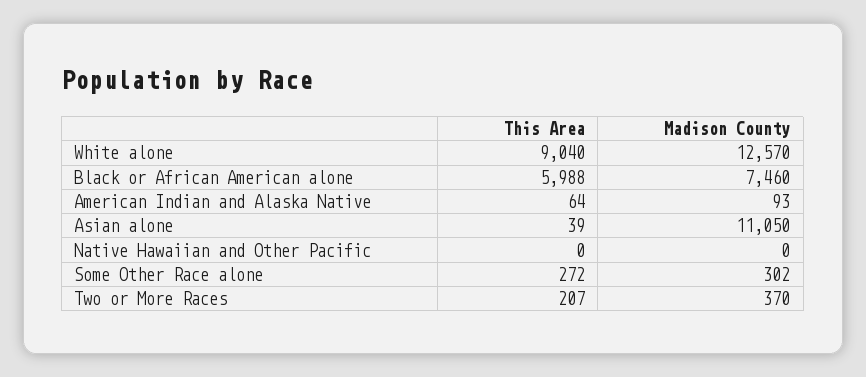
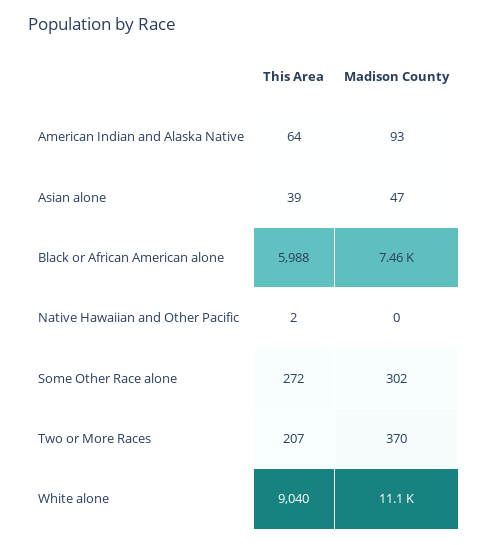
Madison County, White alone: 12570 -> 11100
Madison County, Asian alone: 11050 -> 47
This Area, Native Hawaiian and Other Pacific: 0 -> 2

